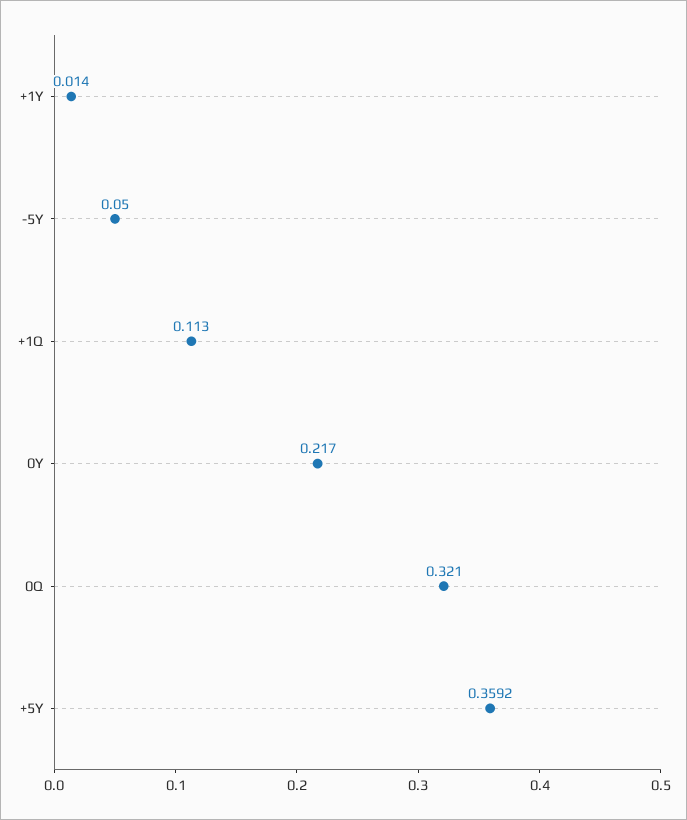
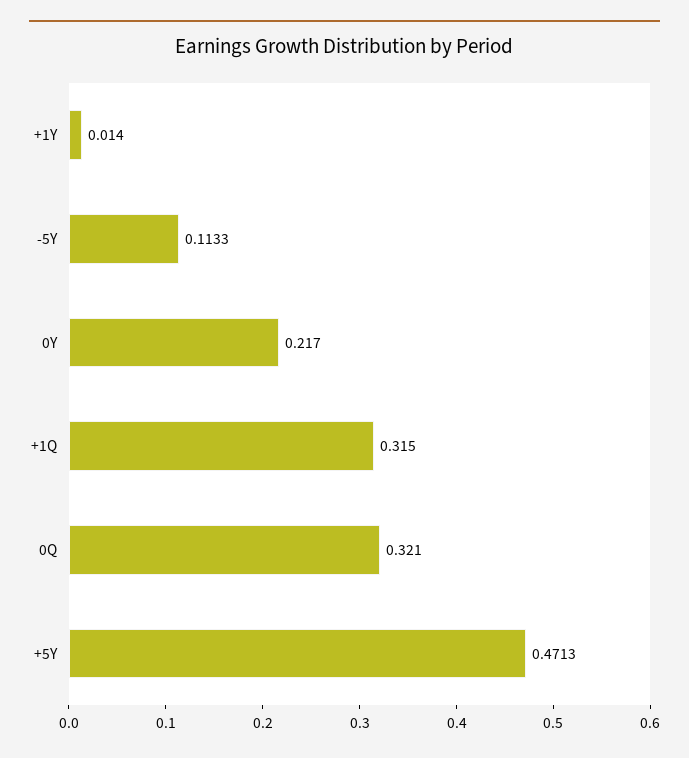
-5Y: 0.05 -> 0.1133
+1Q: 0.113 -> 0.315
+5Y: 0.3592 -> 0.4713

